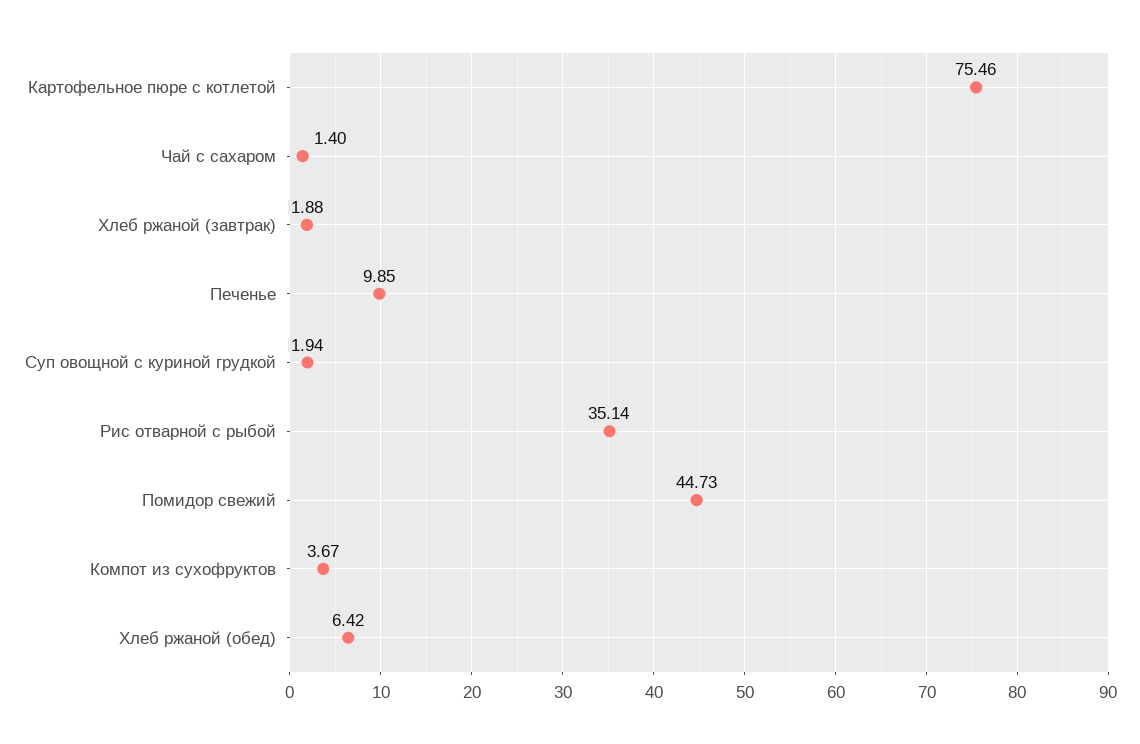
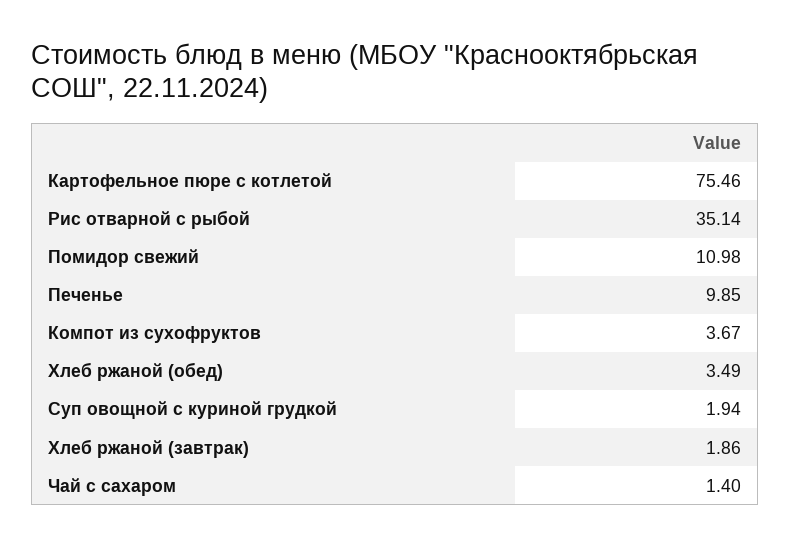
Хлеб ржаной (завтрак): 1.88 -> 1.86
Помидор свежий: 44.73 -> 10.98
Хлеб ржаной (обед): 6.42 -> 3.49

